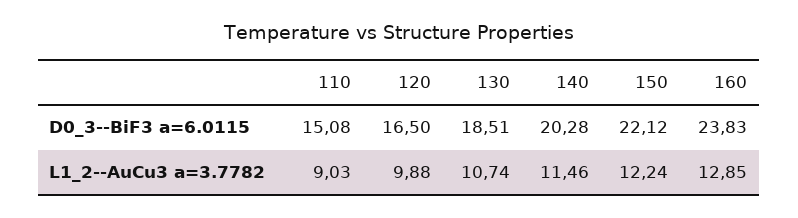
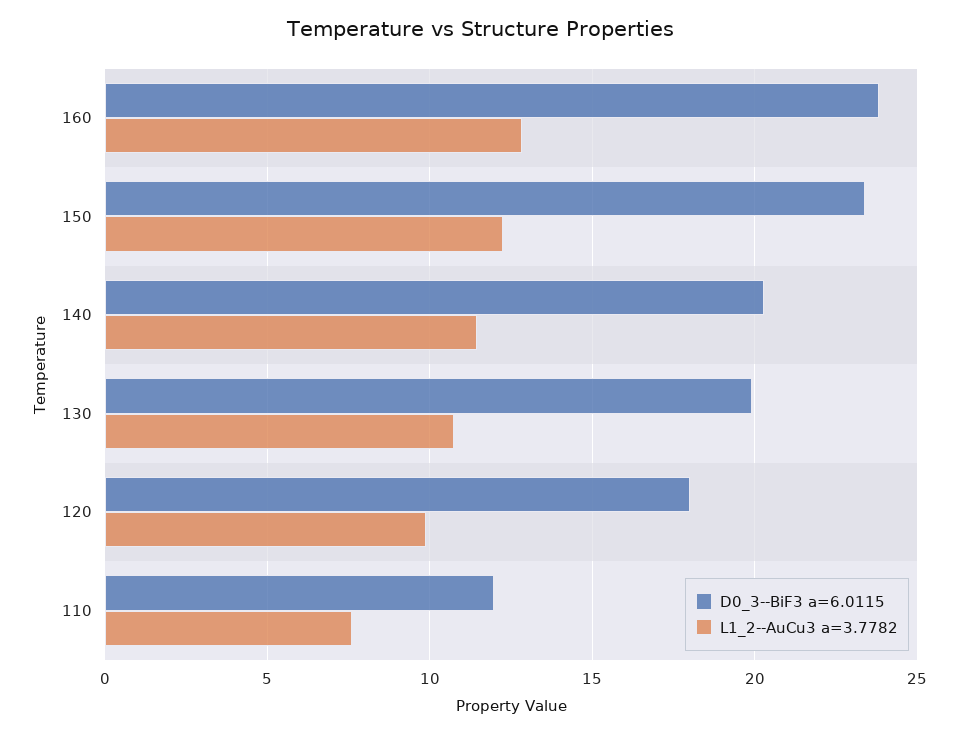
D0_3--BiF3 a=6.0115, 110: 15.08 -> 12
D0_3--BiF3 a=6.0115, 120: 16.5 -> 18
D0_3--BiF3 a=6.0115, 130: 18.51 -> 20
D0_3--BiF3 a=6.0115, 150: 22.12 -> 23.5
L1_2--AuCu3 a=3.7782, 110: 9.03 -> 7.5

